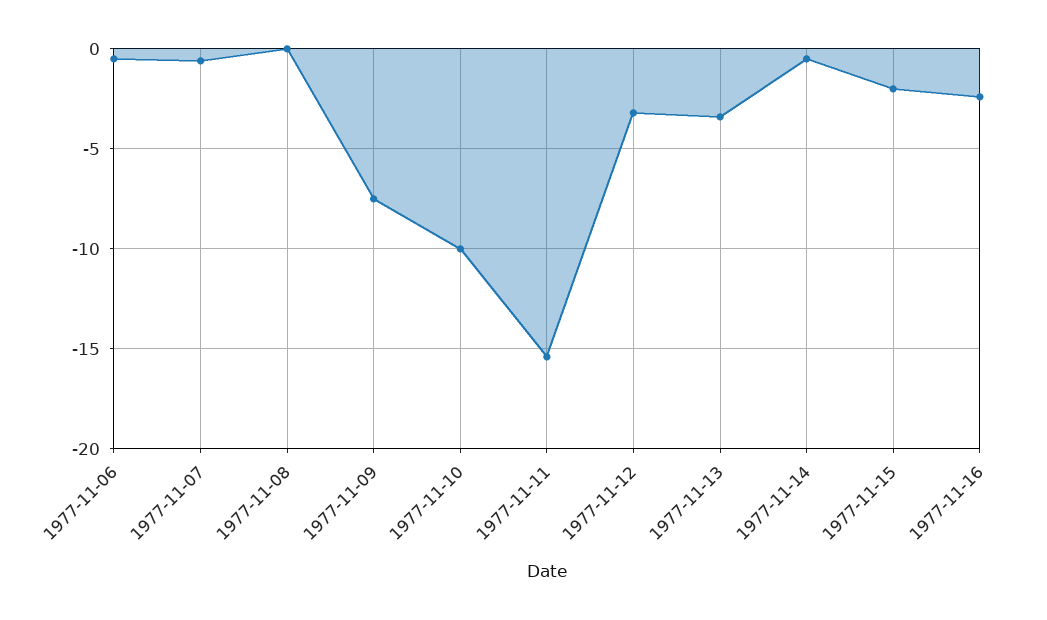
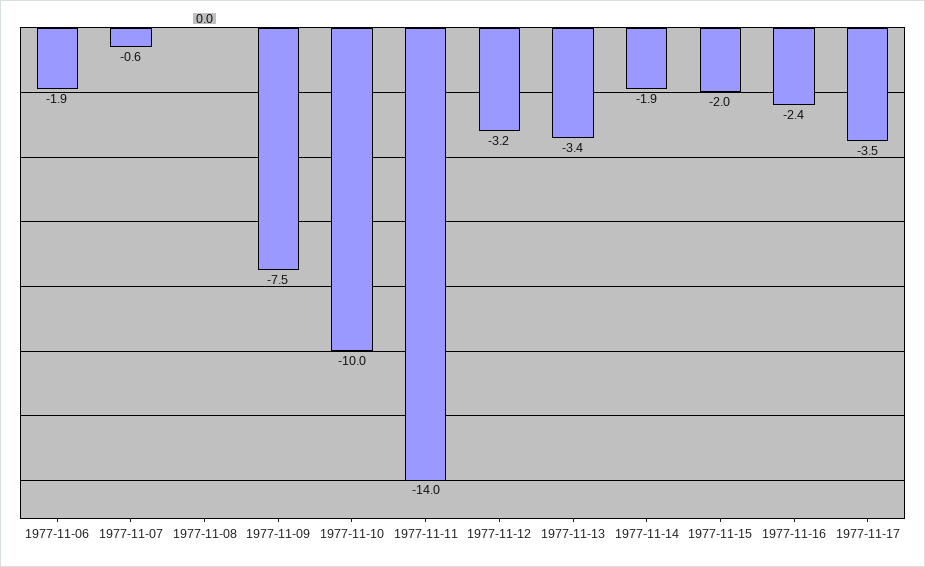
1977-11-06: -0.5 -> -1.9
1977-11-11: -15.5 -> -14
1977-11-14: -0.5 -> -1.9
1977-11-17: none -> -3.5

